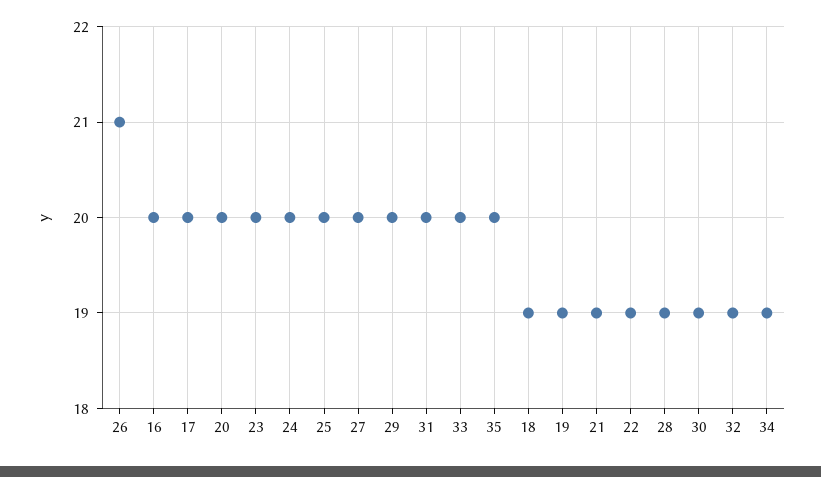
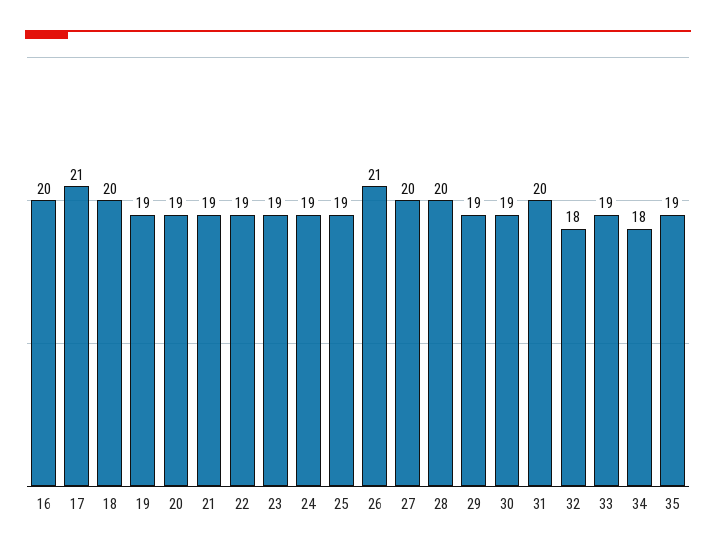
17: 20 -> 21
20: 20 -> 19
23: 20 -> 19
24: 20 -> 19
25: 20 -> 19
29: 20 -> 19
33: 20 -> 19
35: 20 -> 19
18: 19 -> 20
28: 19 -> 20
32: 19 -> 18
34: 19 -> 18

